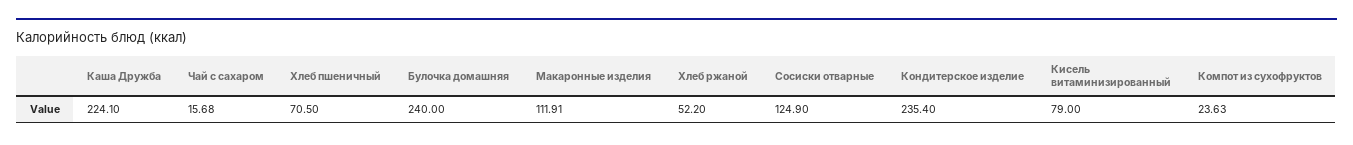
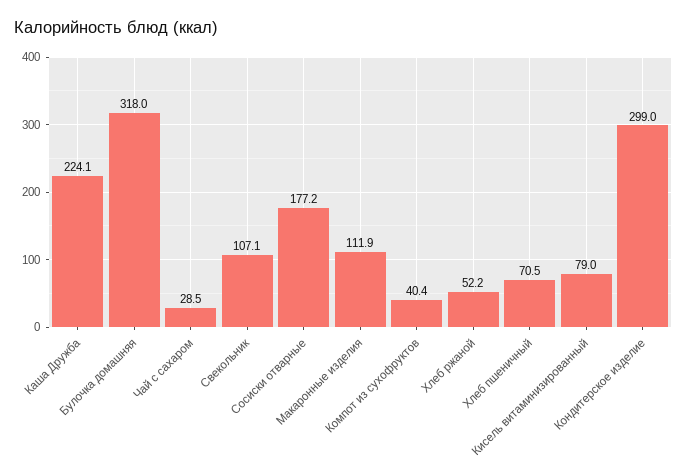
Чай с сахаром: 15.68 -> 28.5
Булочка домашняя: 240 -> 318
Сосиски отварные: 124.9 -> 177.2
Кондитерское изделие: 235.4 -> 299
Компот из сухофруктов: 23.63 -> 40.4
Свекольник: none -> 107.1

